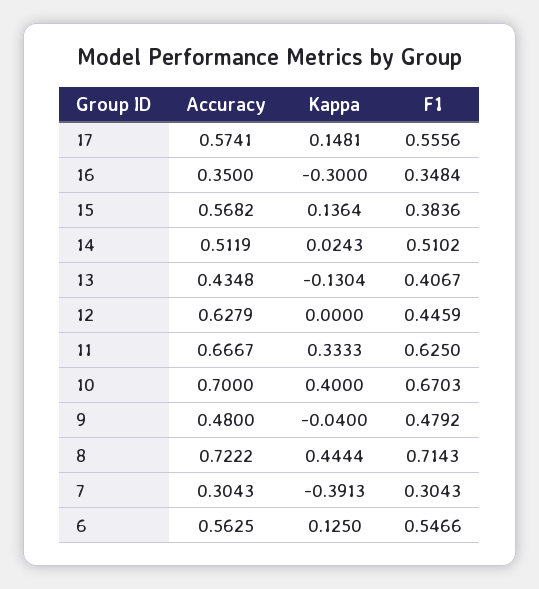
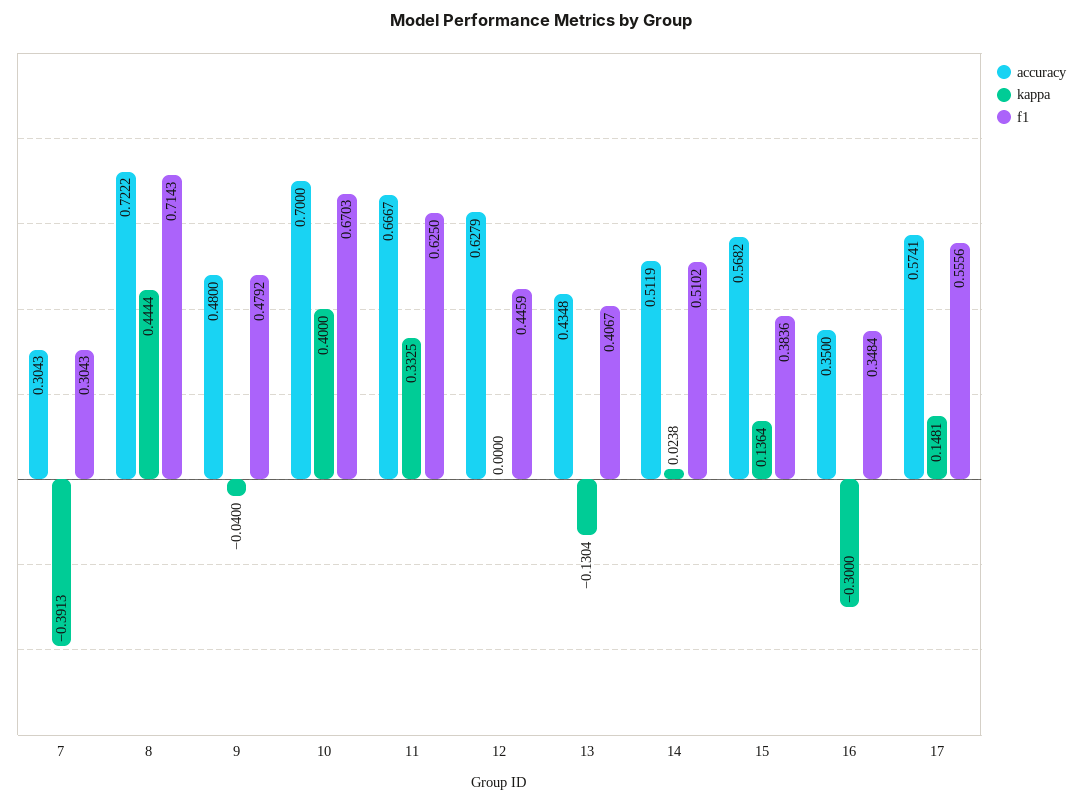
Kappa, 14: 0.0243 -> 0.0238
Kappa, 11: 0.3333 -> 0.3325
Accuracy, 6: 0.5625 -> none
Kappa, 6: 0.125 -> none
F1, 6: 0.5466 -> none

